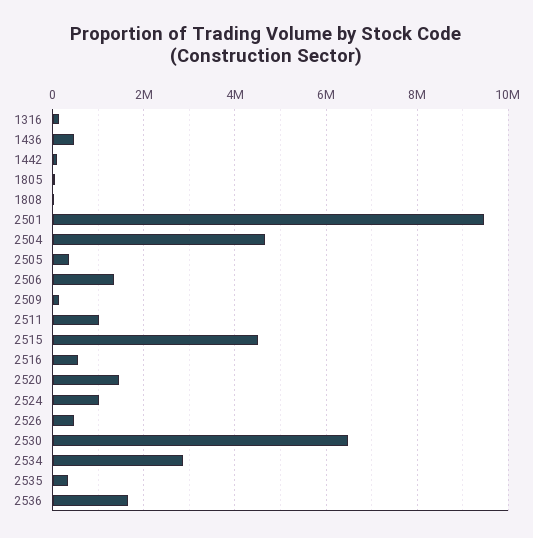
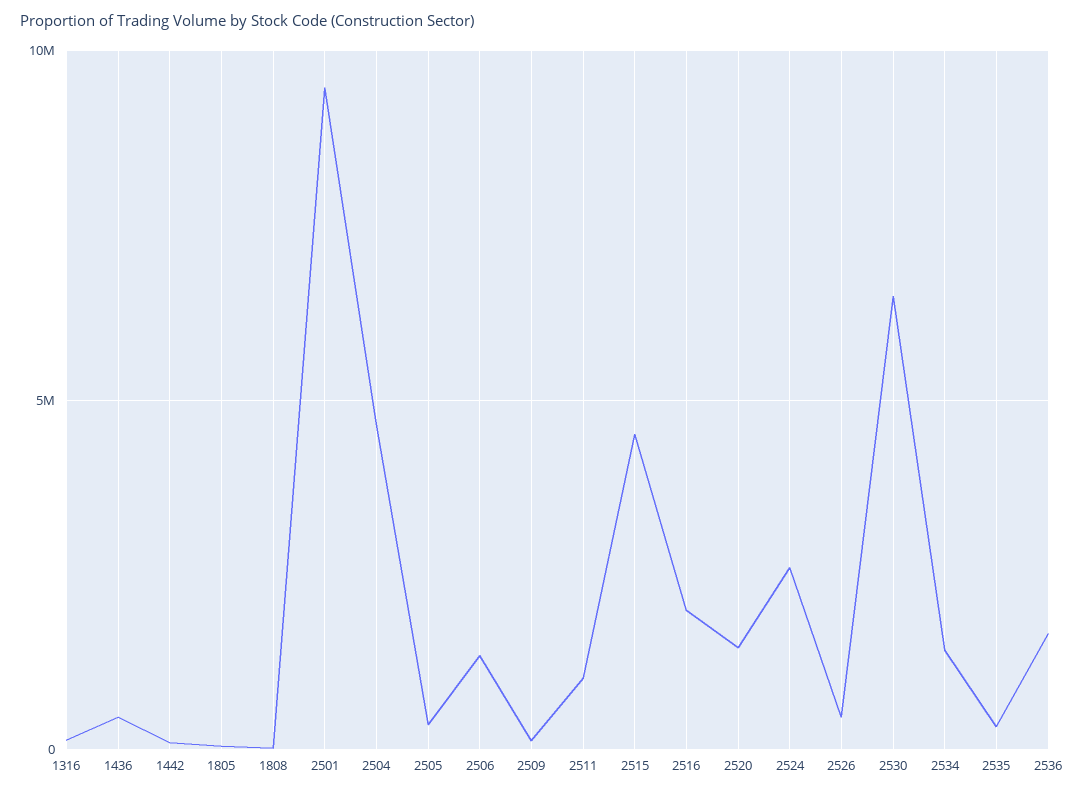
2516: 600000 -> 2000000
2524: 1000000 -> 2500000
2534: 2800000 -> 1500000

